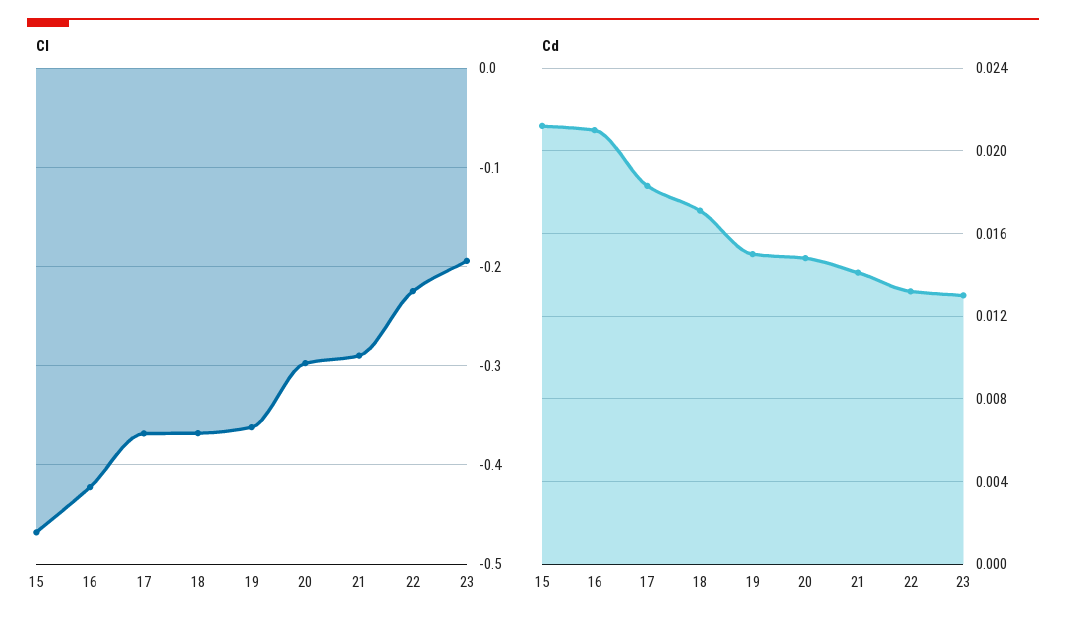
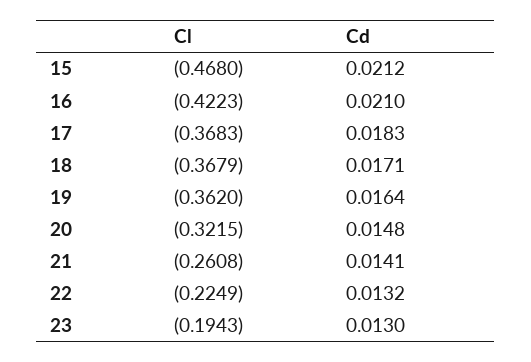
Cl, 20: -0.3 -> -0.3215
Cl, 21: -0.29 -> -0.2608
Cd, 19: 0.015 -> 0.0164

